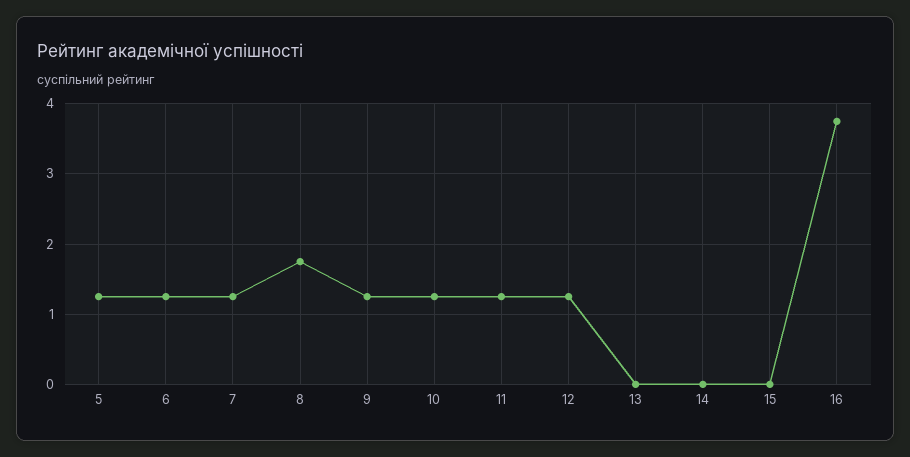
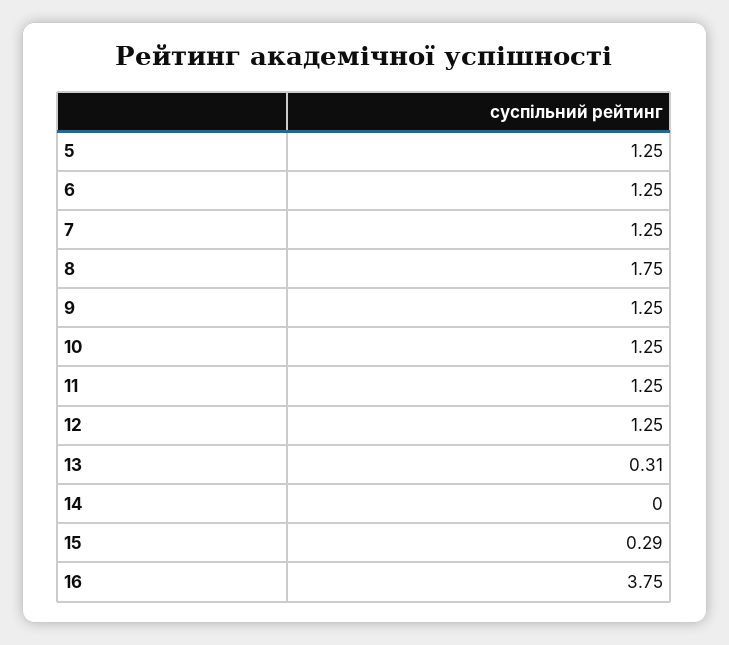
13: 0 -> 0.31
15: 0 -> 0.29

